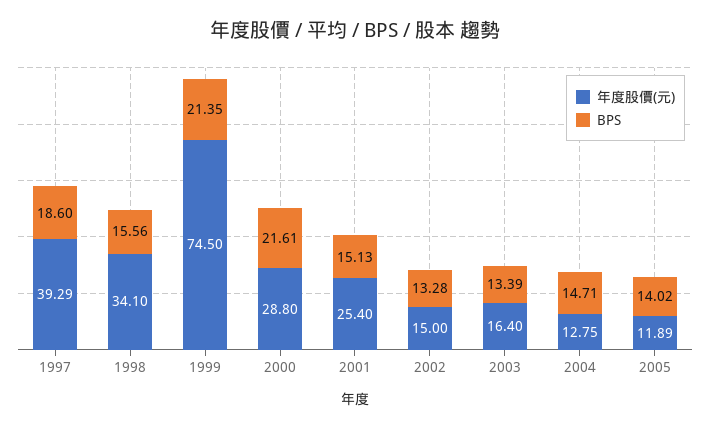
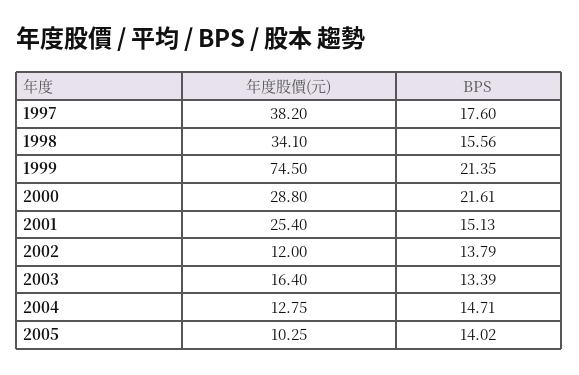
年度股價(元), 1997: 39.29 -> 38.2
BPS, 1997: 18.6 -> 17.6
年度股價(元), 2002: 15 -> 12
BPS, 2002: 13.28 -> 13.79
年度股價(元), 2005: 11.89 -> 10.25

